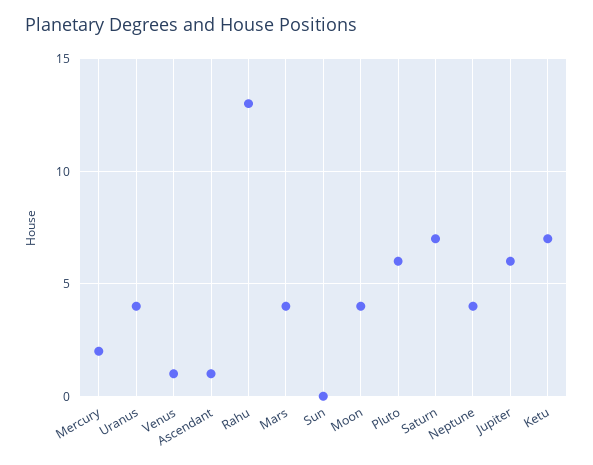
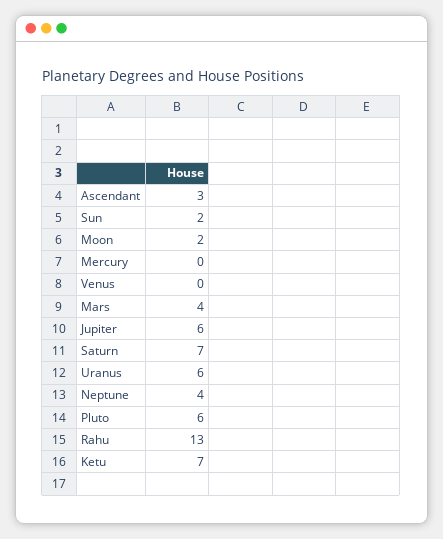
Mercury: 2 -> 0
Uranus: 4 -> 6
Venus: 1 -> 0
Ascendant: 1 -> 3
Sun: 0 -> 2
Moon: 4 -> 2

